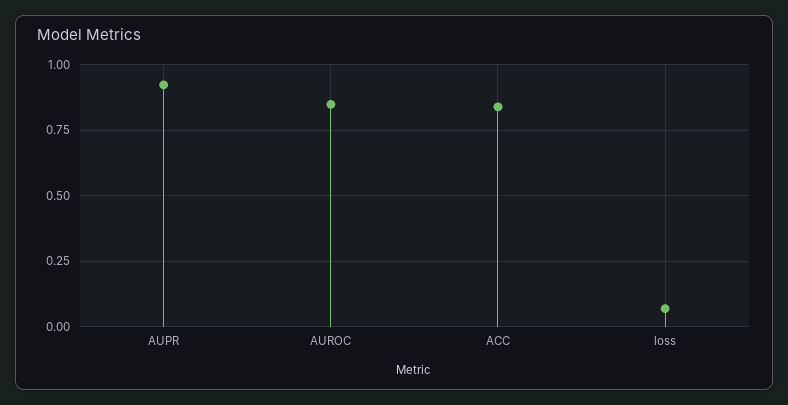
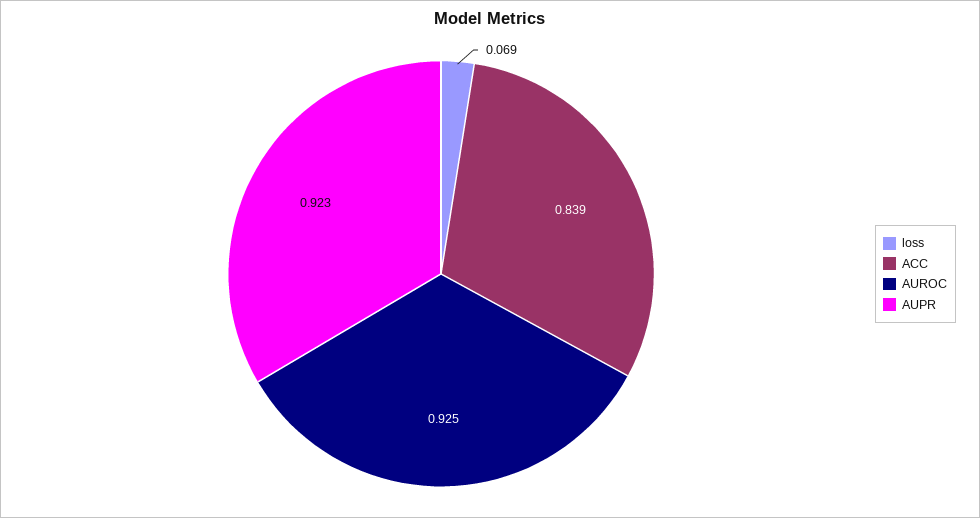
AUROC: 0.85 -> 0.925

